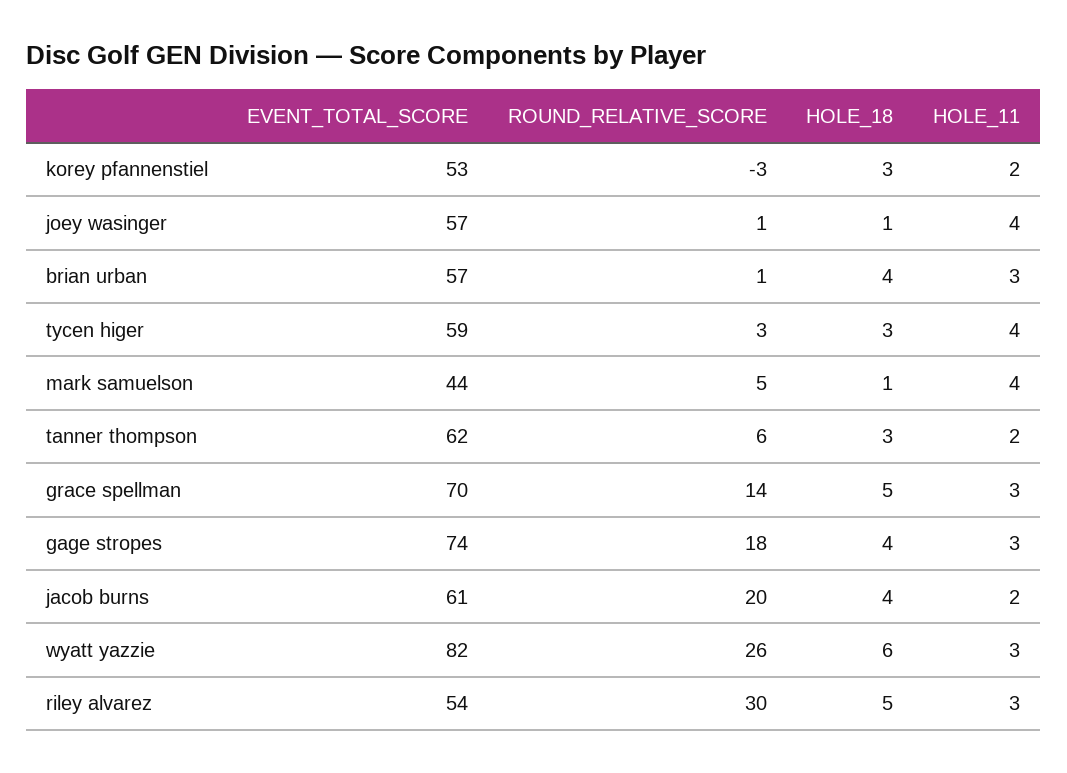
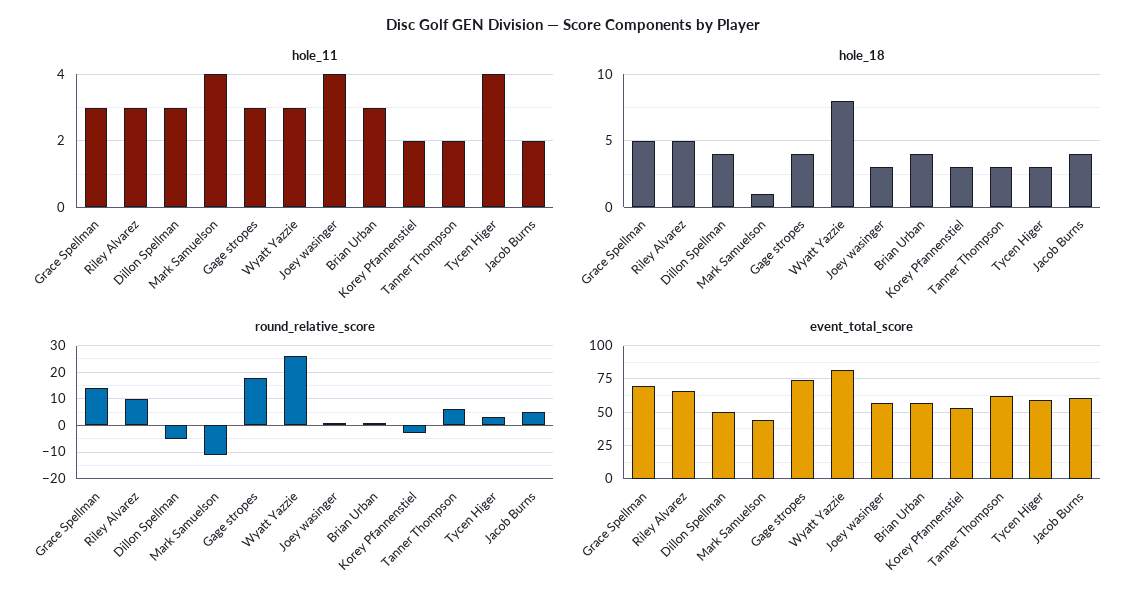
HOLE_18, joey wasinger: 1 -> 3
ROUND_RELATIVE_SCORE, mark samuelson: 5 -> -10
ROUND_RELATIVE_SCORE, jacob burns: 20 -> 5
HOLE_18, wyatt yazzie: 6 -> 8
EVENT_TOTAL_SCORE, riley alvarez: 54 -> 65
ROUND_RELATIVE_SCORE, riley alvarez: 30 -> 10
HOLE_11, Dillon Spellman: none -> 3
HOLE_18, Dillon Spellman: none -> 4
ROUND_RELATIVE_SCORE, Dillon Spellman: none -> -5
EVENT_TOTAL_SCORE, Dillon Spellman: none -> 50

